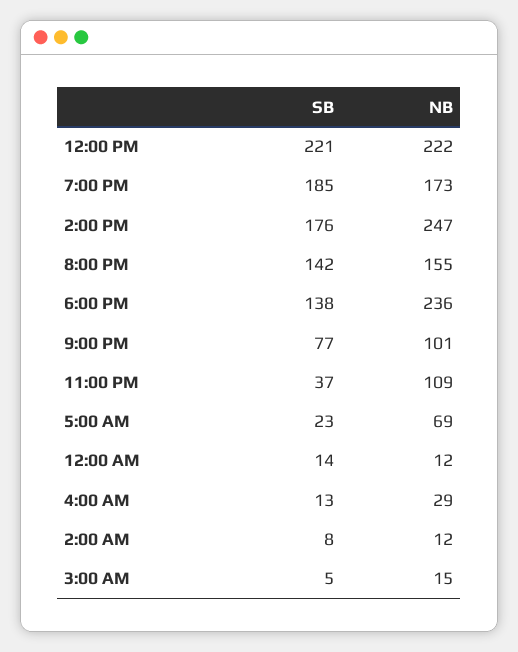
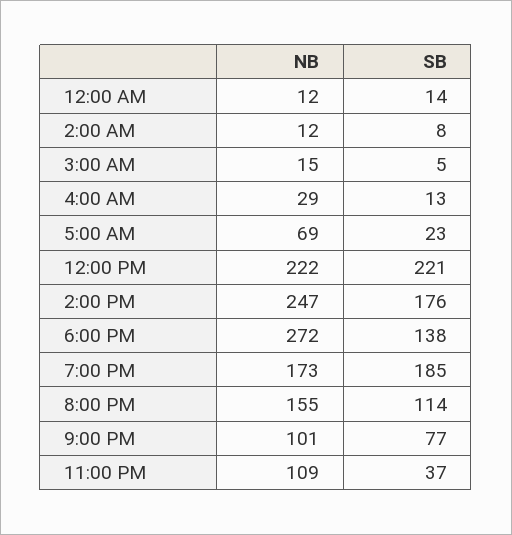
SB, 8:00 PM: 142 -> 114
NB, 6:00 PM: 236 -> 272

